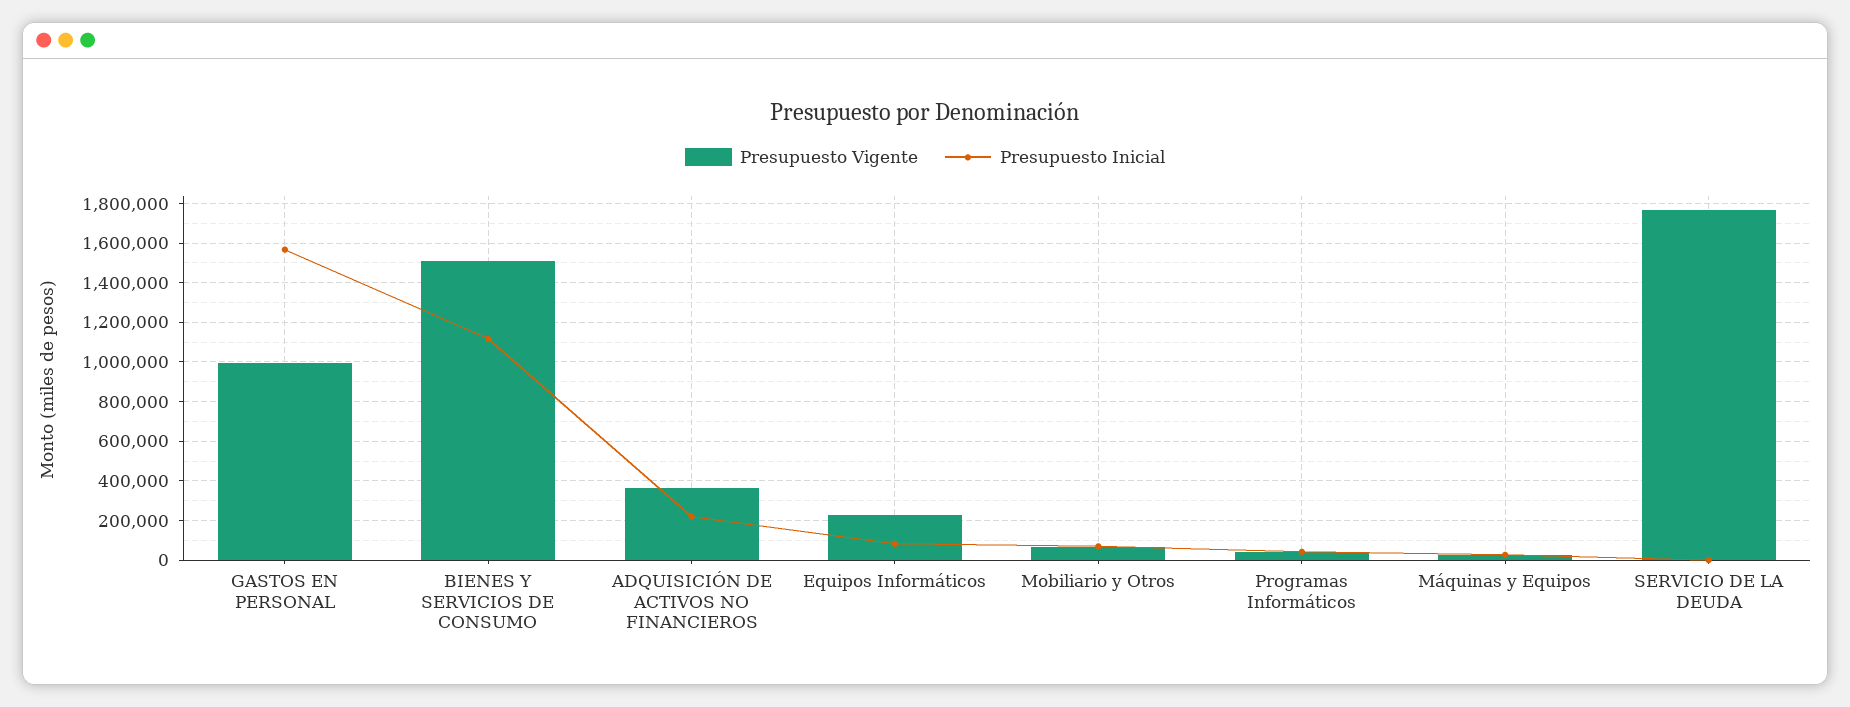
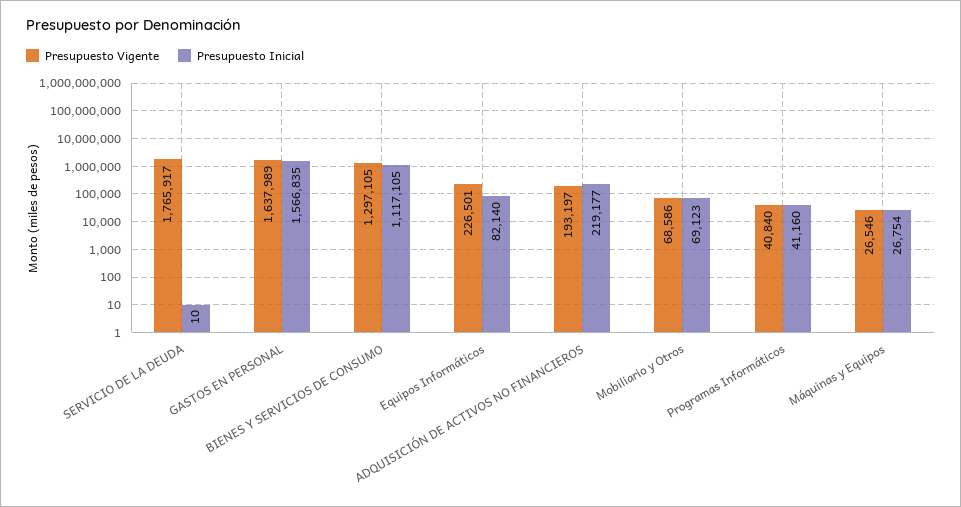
Presupuesto Vigente, GASTOS EN PERSONAL: 1000000 -> 1637989
Presupuesto Vigente, BIENES Y SERVICIOS DE CONSUMO: 1500000 -> 1297105
Presupuesto Vigente, ADQUISICIÓN DE ACTIVOS NO FINANCIEROS: 350000 -> 193197

